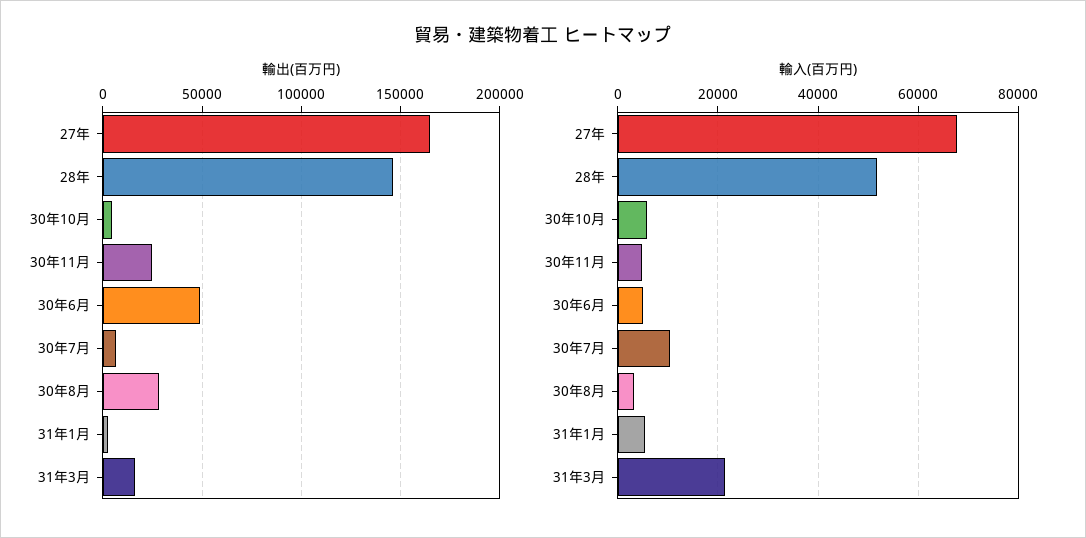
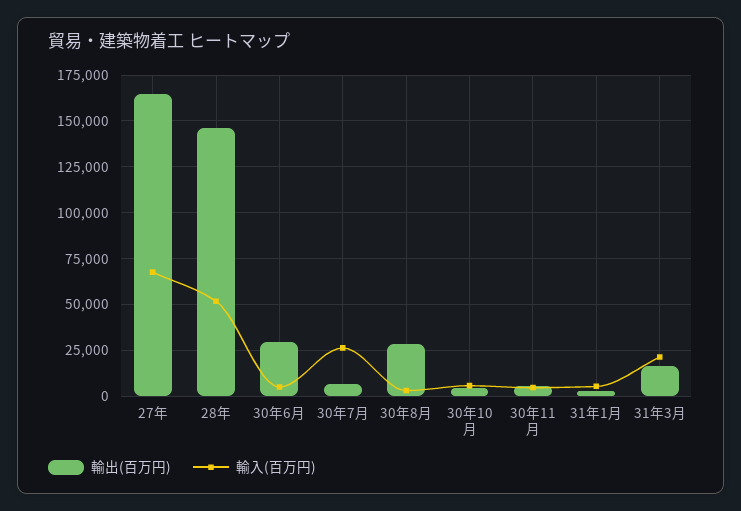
輸出(百万円), 30年11月: 25000 -> 5000
輸出(百万円), 30年6月: 50000 -> 30000
輸入(百万円), 30年7月: 10000 -> 25000

